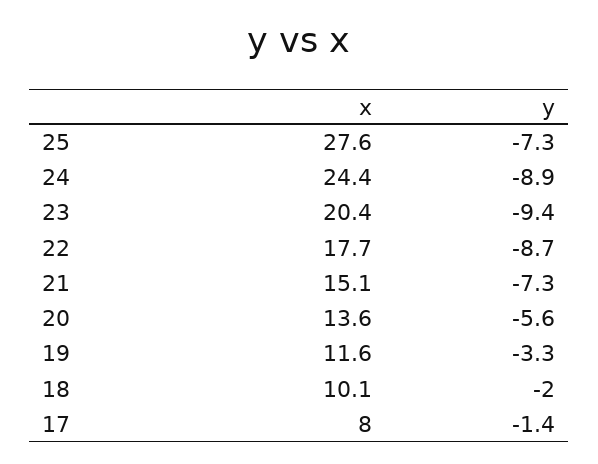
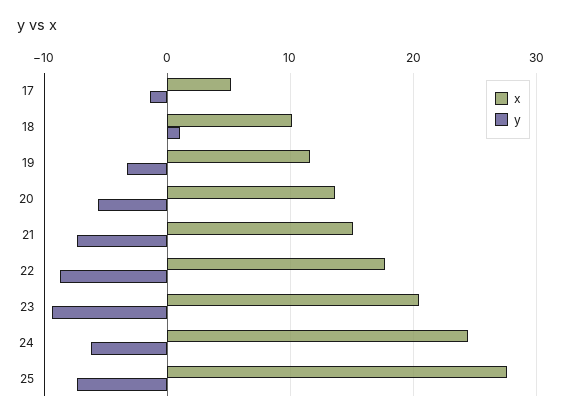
y, 24: -8.9 -> -6
y, 18: -2 -> 1
x, 17: 8 -> 5

